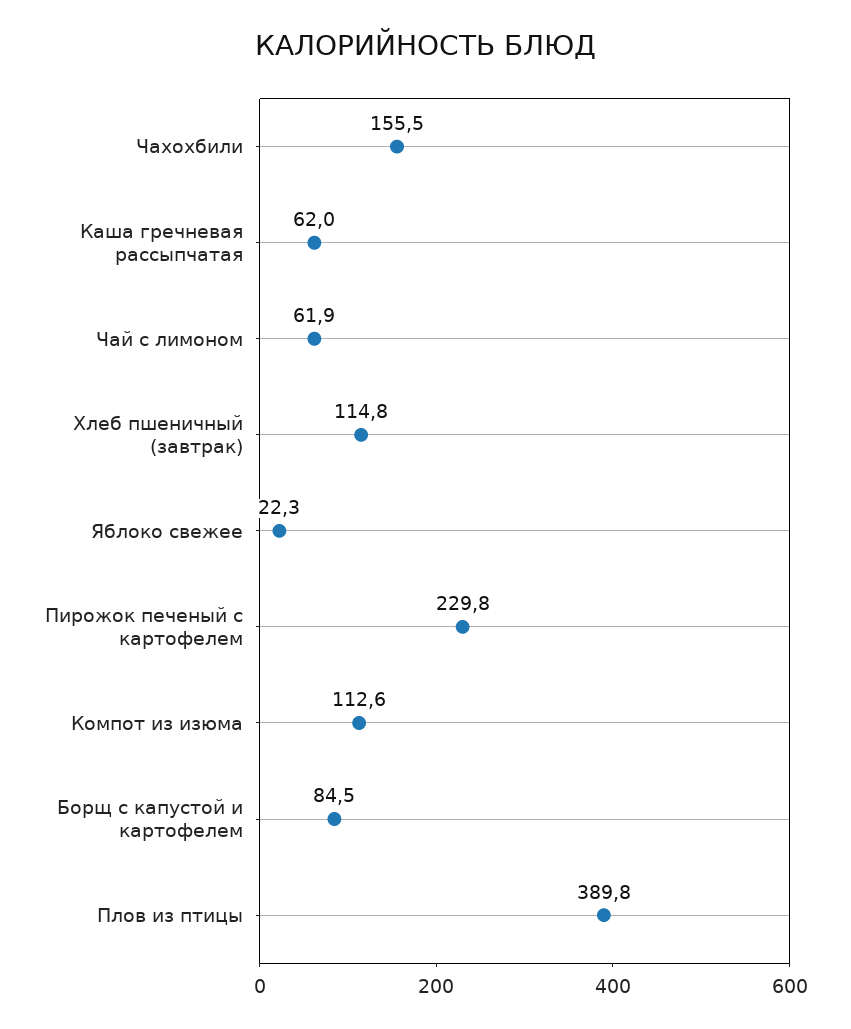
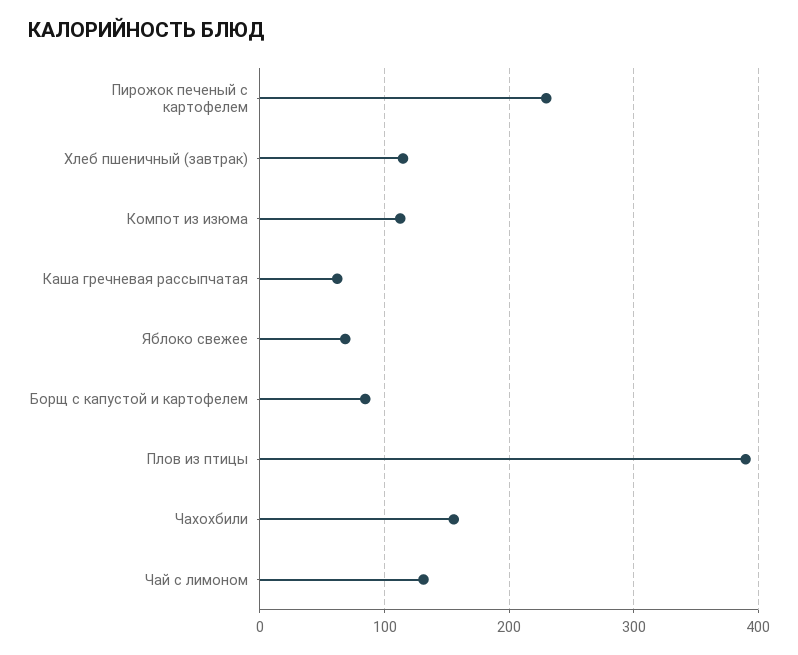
Чай с лимоном: 61.9 -> 130
Яблоко свежее: 22.3 -> 70

